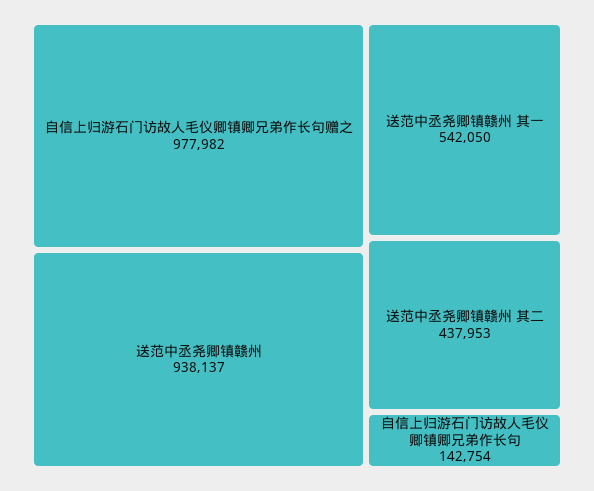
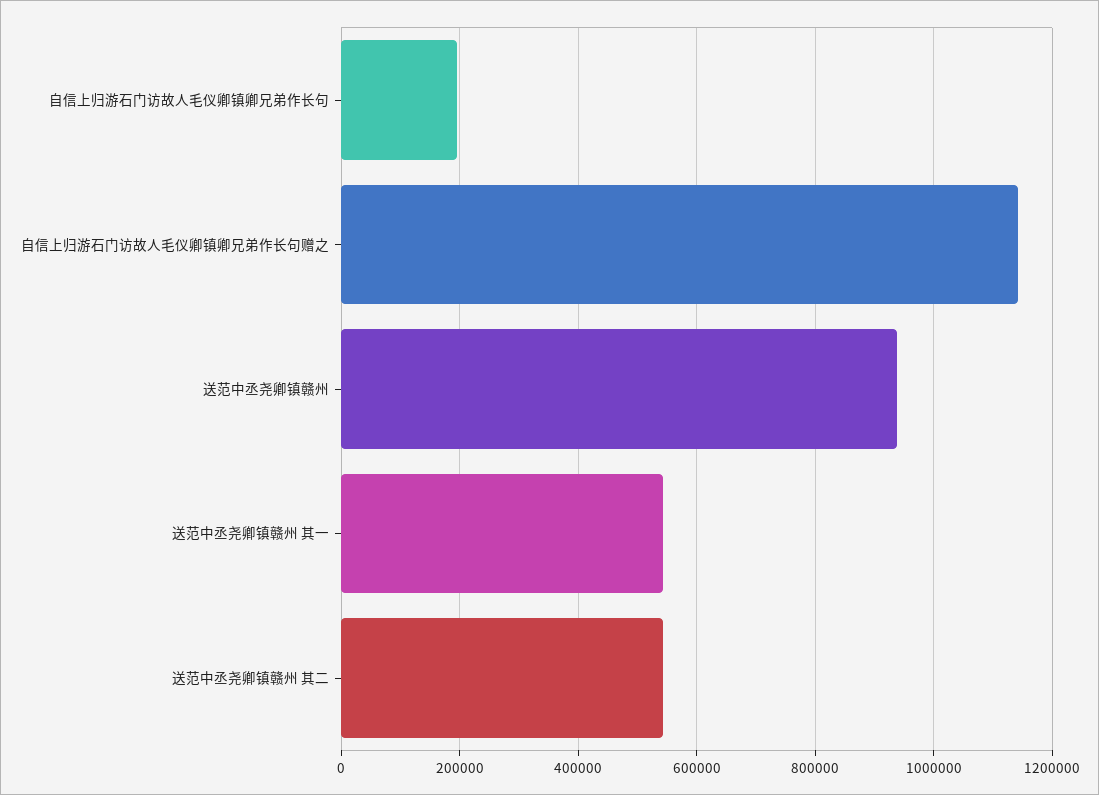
自信上归游石门访故人毛仪卿镇卿兄弟作长句赠之: 977982 -> 1140000
送范中丞尧卿镇赣州 其二: 437953 -> 540000
自信上归游石门访故人毛仪卿镇卿兄弟作长句: 142754 -> 200000

